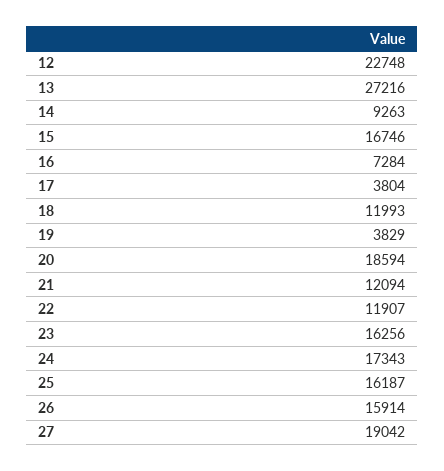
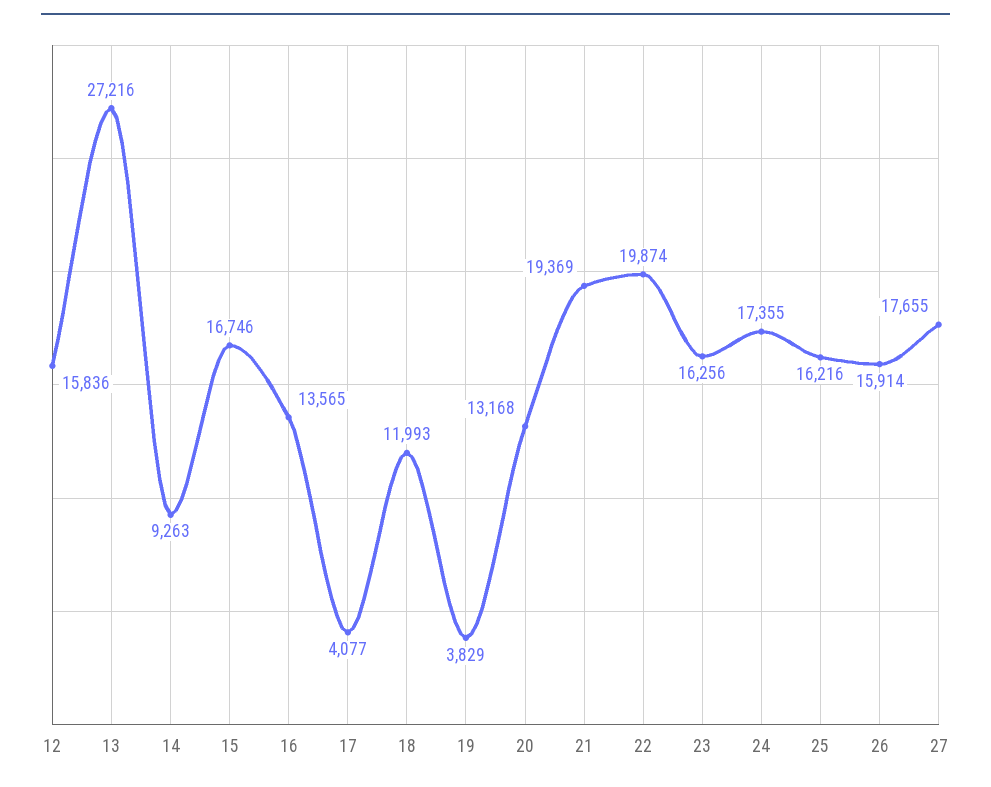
12: 22748 -> 15836
16: 7284 -> 13565
17: 3804 -> 4077
20: 18594 -> 13168
21: 12094 -> 19369
22: 11907 -> 19874
24: 17343 -> 17355
25: 16187 -> 16216
27: 19042 -> 17655

